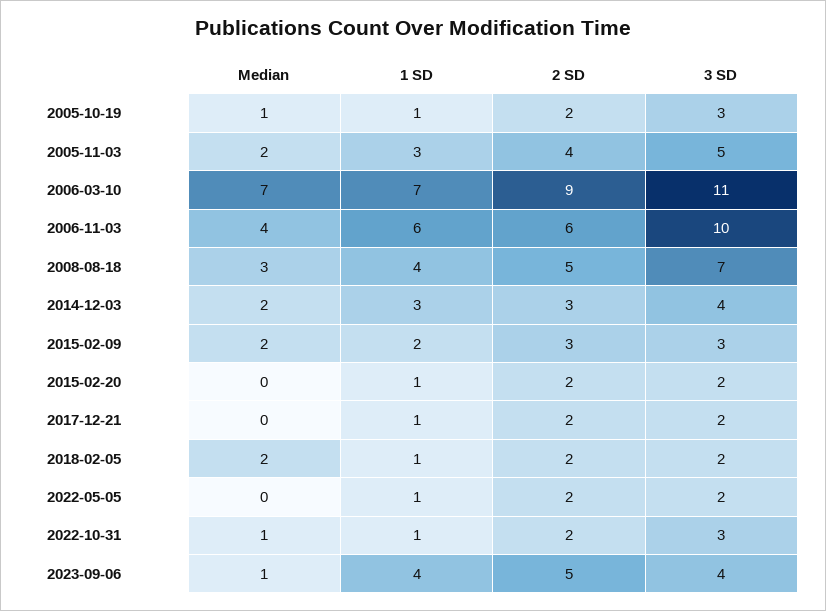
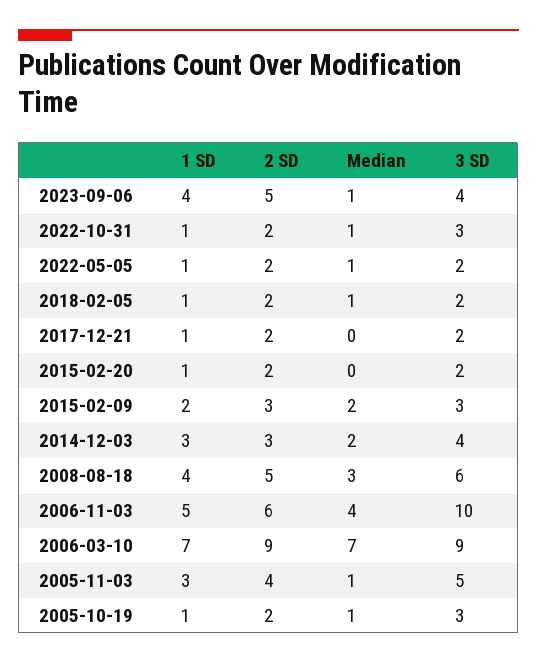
Median, 2005-11-03: 2 -> 1
3 SD, 2006-03-10: 11 -> 9
1 SD, 2006-11-03: 6 -> 5
3 SD, 2008-08-18: 7 -> 6
Median, 2018-02-05: 2 -> 1
Median, 2022-05-05: 0 -> 1

